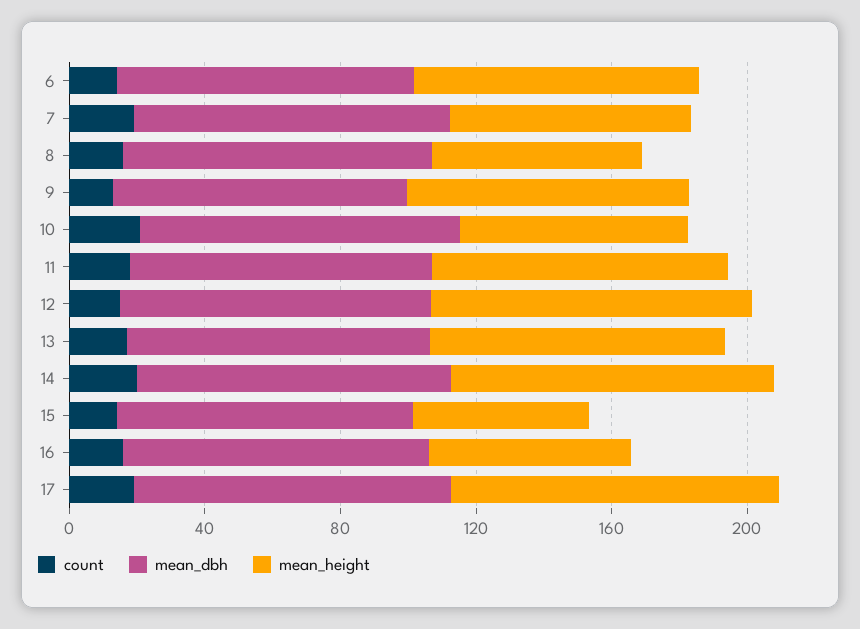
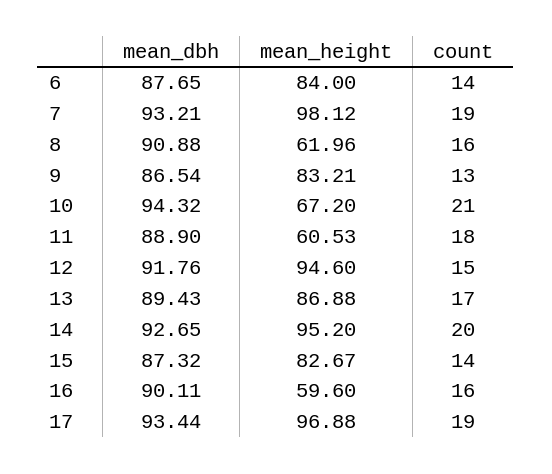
mean_height, 7: 70 -> 98.12
mean_height, 11: 90 -> 60.53
mean_height, 15: 50 -> 82.67

